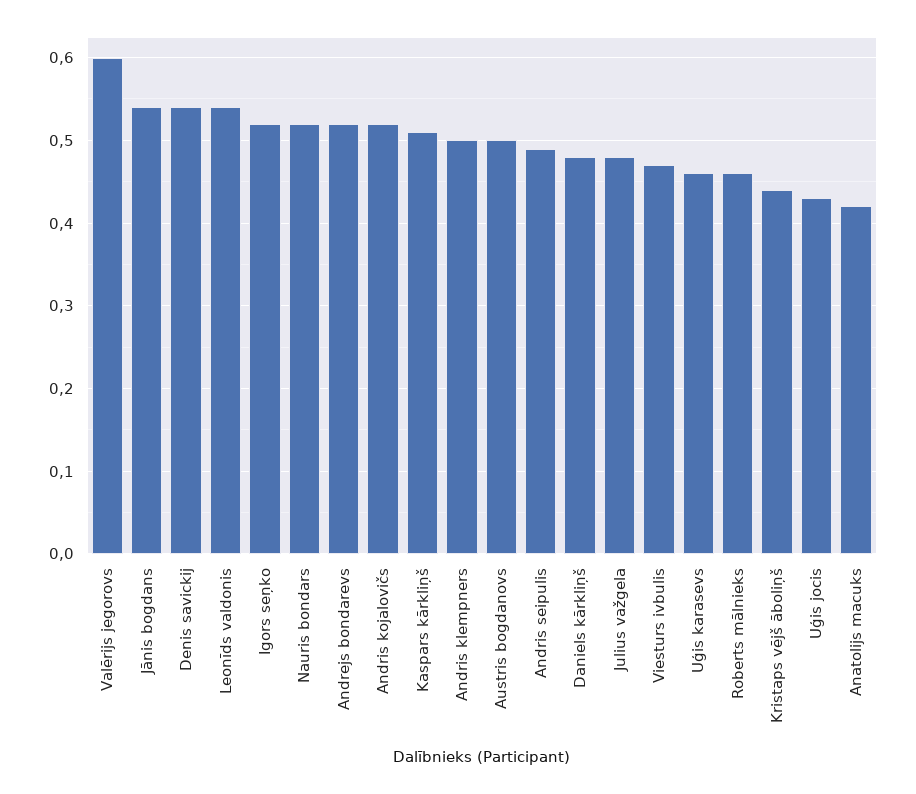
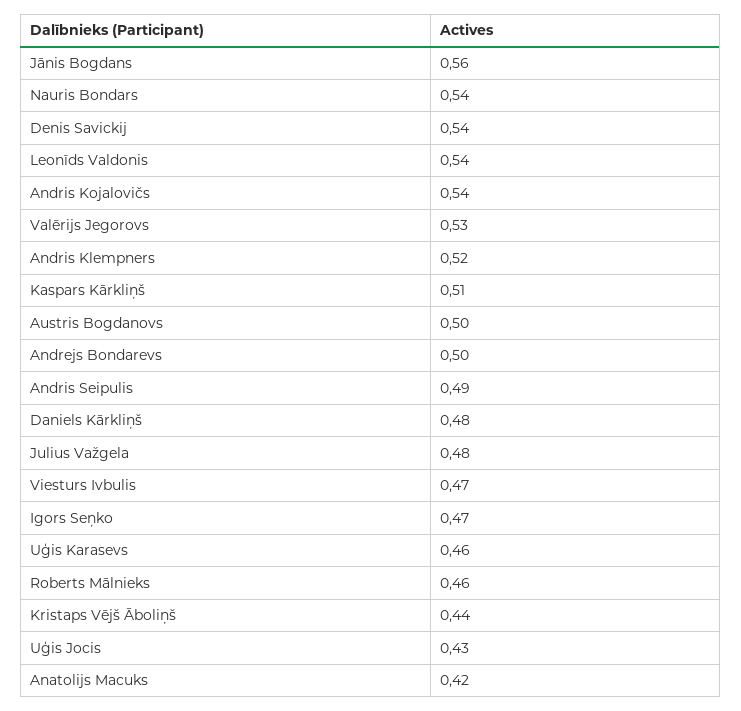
Valērijs jegorovs: 0.6 -> 0.53
Jānis bogdans: 0.54 -> 0.56
Igors seņko: 0.52 -> 0.47
Nauris bondars: 0.52 -> 0.54
Andrejs bondarevs: 0.52 -> 0.5
Andris kojalovičs: 0.52 -> 0.54
Andris klempners: 0.5 -> 0.52

